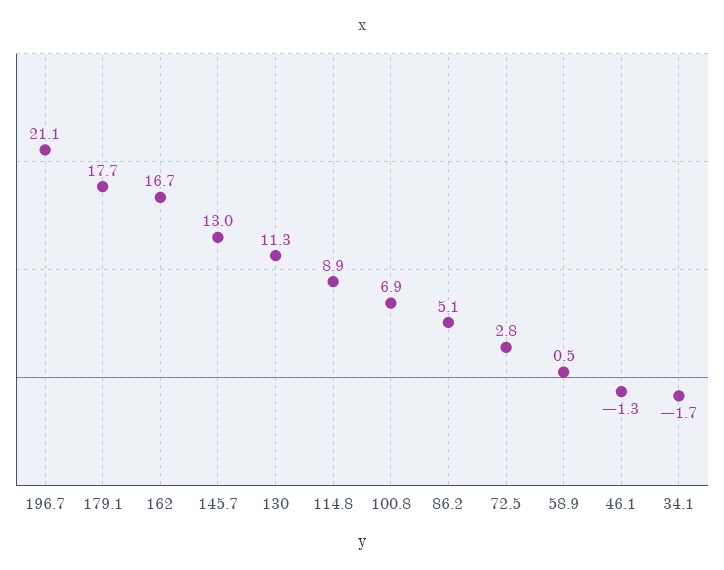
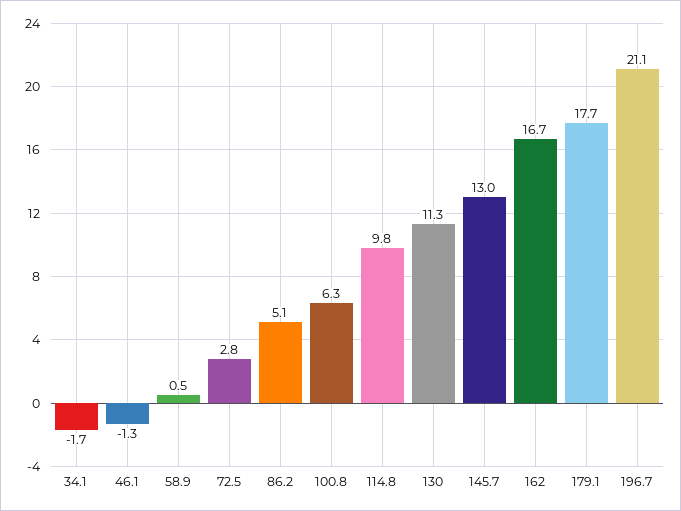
114.8: 8.9 -> 9.8
100.8: 6.9 -> 6.3

